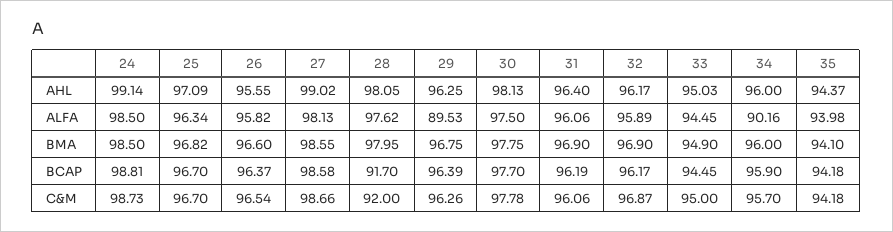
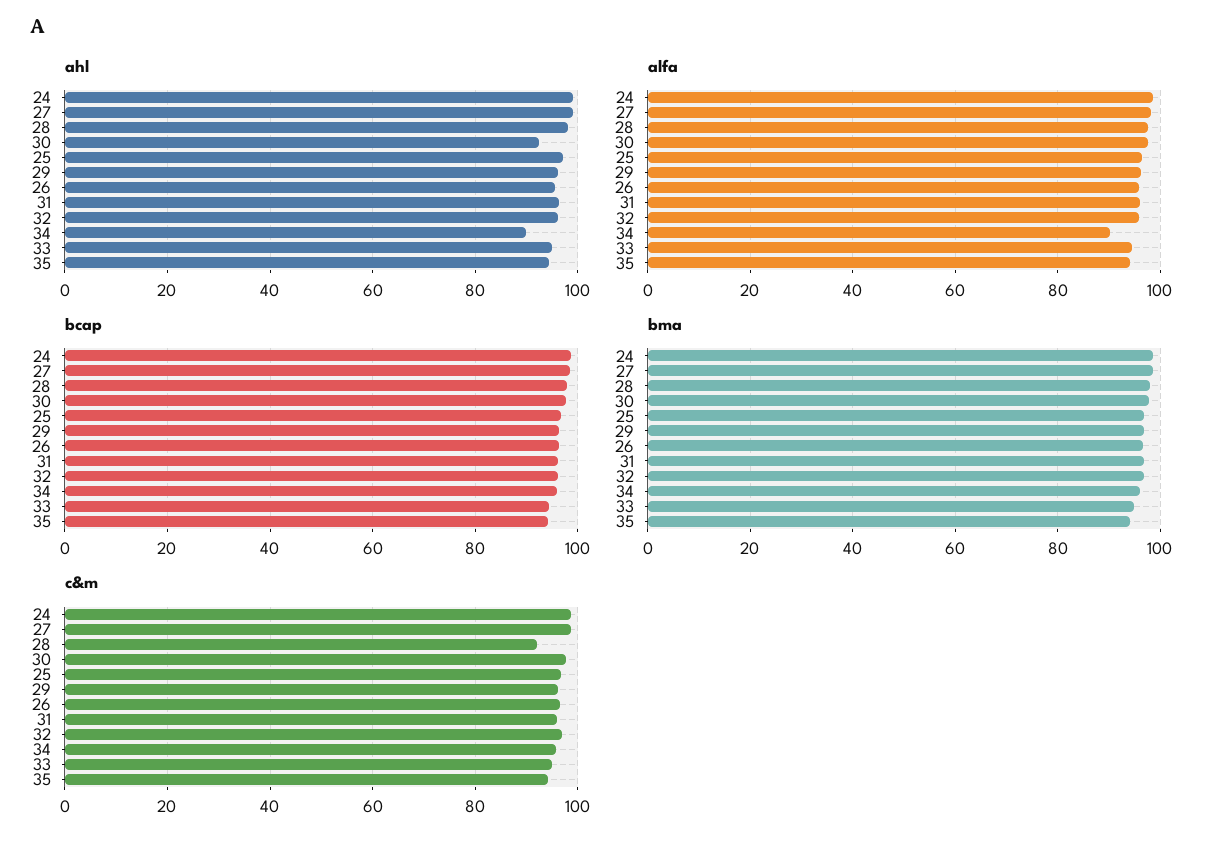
AHL, 30: 98.13 -> 92
AHL, 34: 96 -> 90
ALFA, 29: 89.53 -> 96
BCAP, 28: 91.7 -> 98

